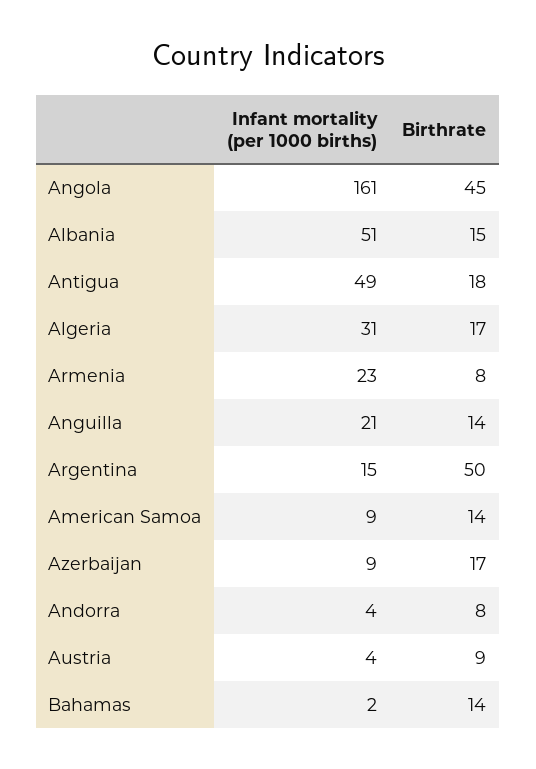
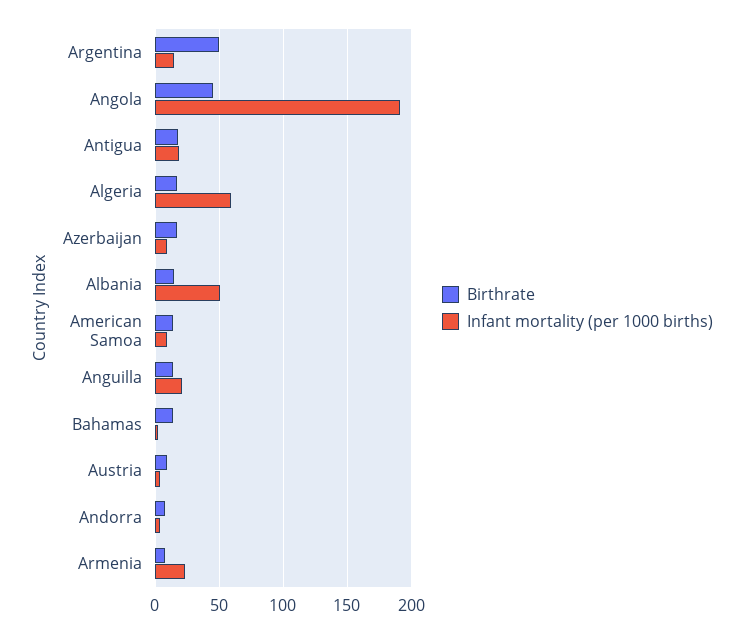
Infant mortality (per 1000 births), Angola: 161 -> 190
Infant mortality (per 1000 births), Antigua: 49 -> 20
Infant mortality (per 1000 births), Algeria: 31 -> 60

